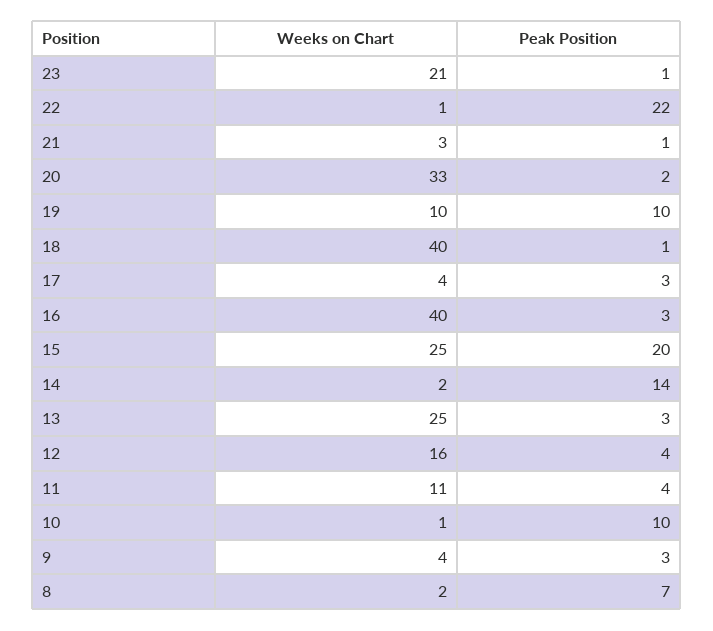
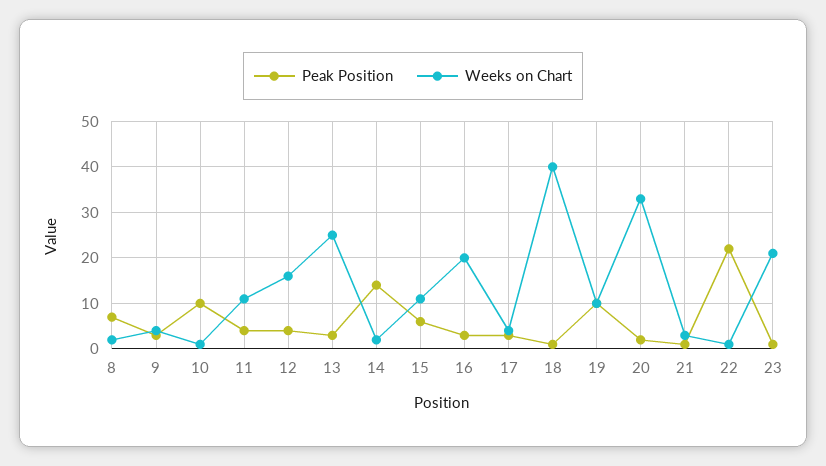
Weeks on Chart, 16: 40 -> 20
Weeks on Chart, 15: 25 -> 10
Peak Position, 15: 20 -> 5

